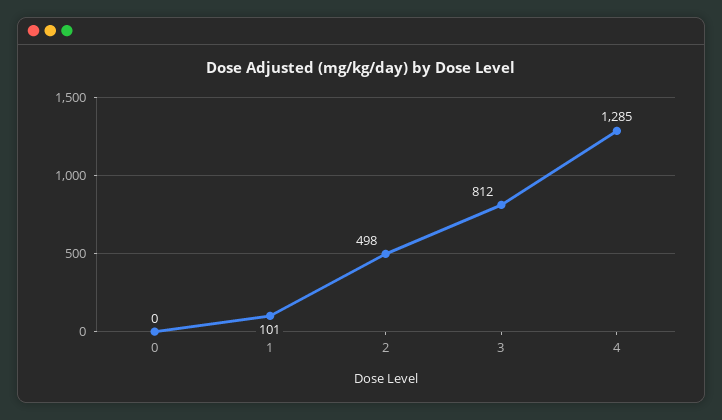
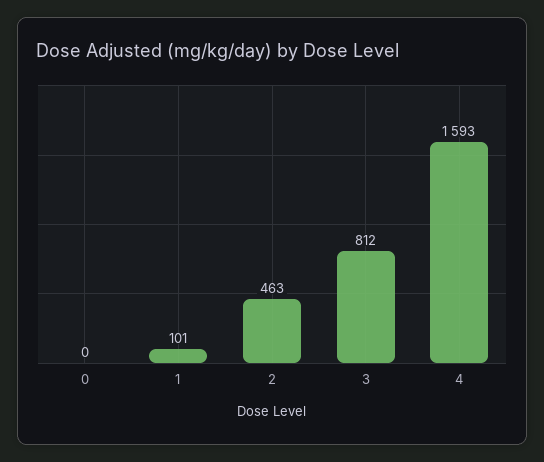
2: 498 -> 463
4: 1285 -> 1593

